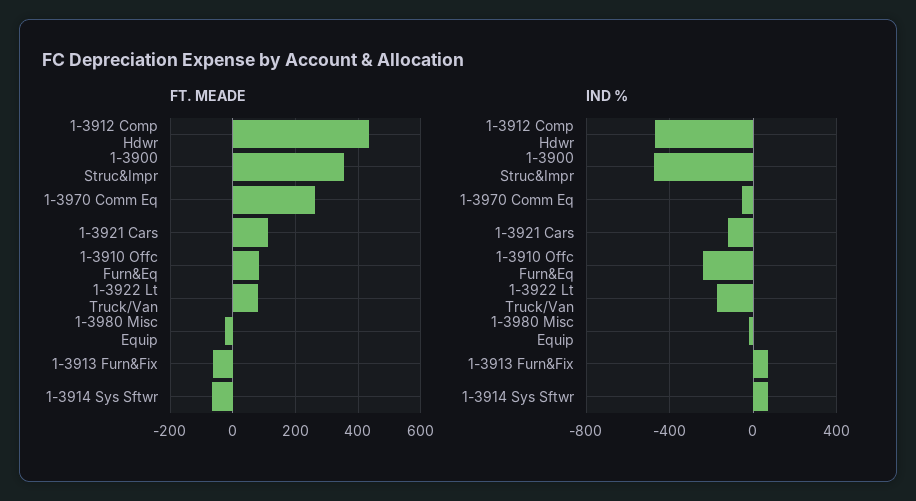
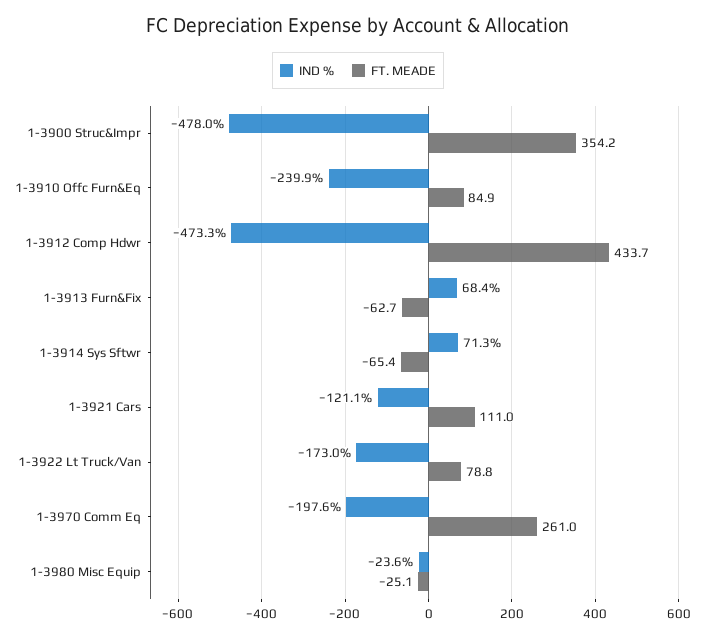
IND %, 1-3970 Comm Eq: -50 -> -197.6

